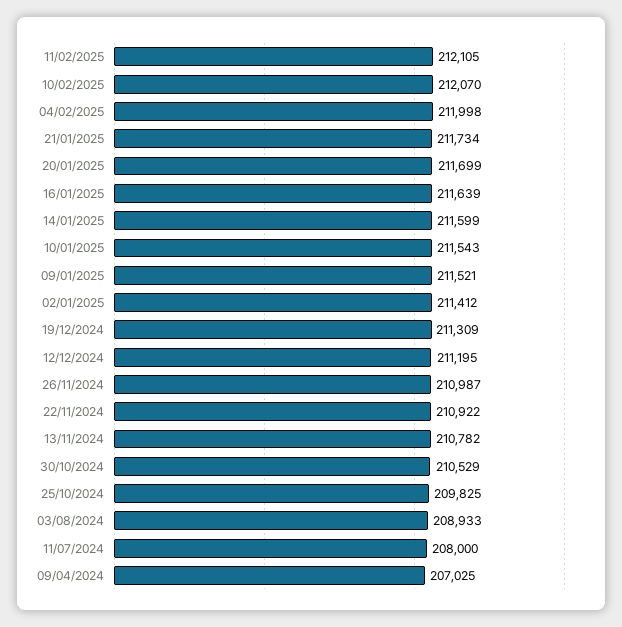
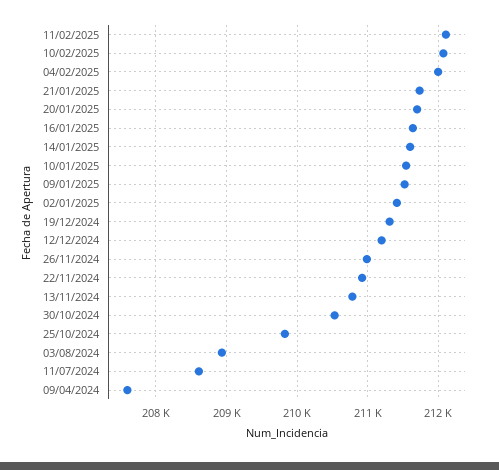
11/07/2024: 208000 -> 208600
09/04/2024: 207025 -> 207600

